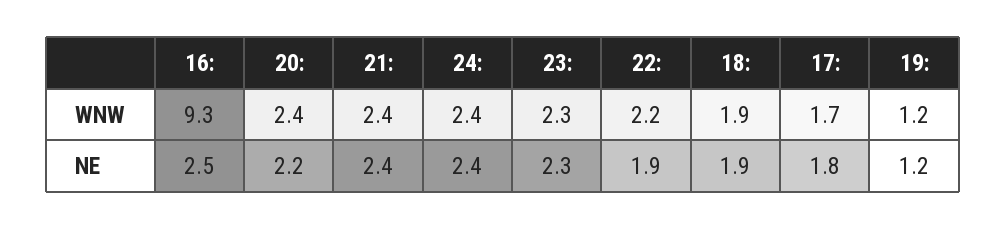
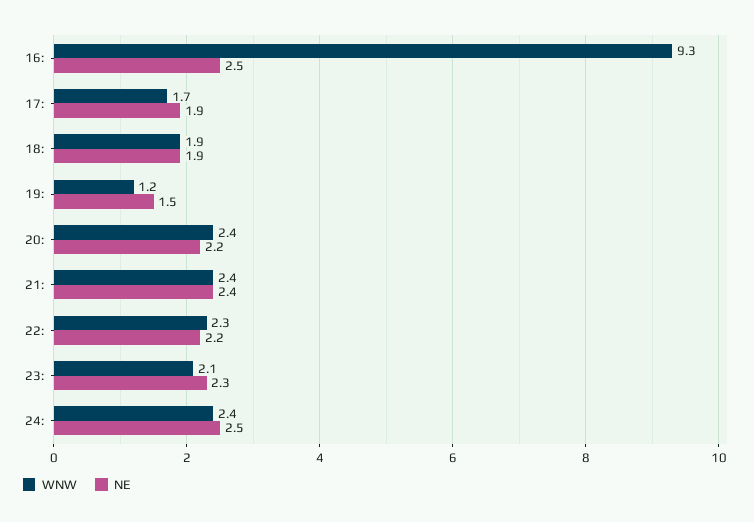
WNW, 23:: 2.3 -> 2.1
WNW, 22:: 2.2 -> 2.3
NE, 24:: 2.4 -> 2.5
NE, 22:: 1.9 -> 2.2
NE, 17:: 1.8 -> 1.9
NE, 19:: 1.2 -> 1.5

